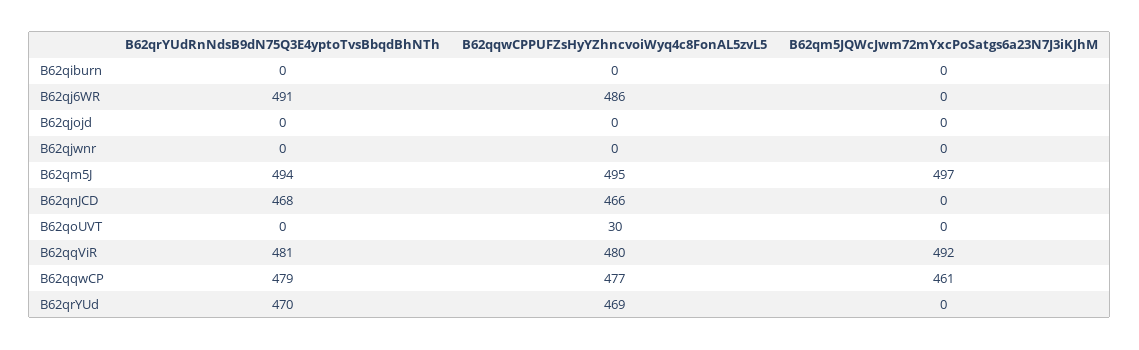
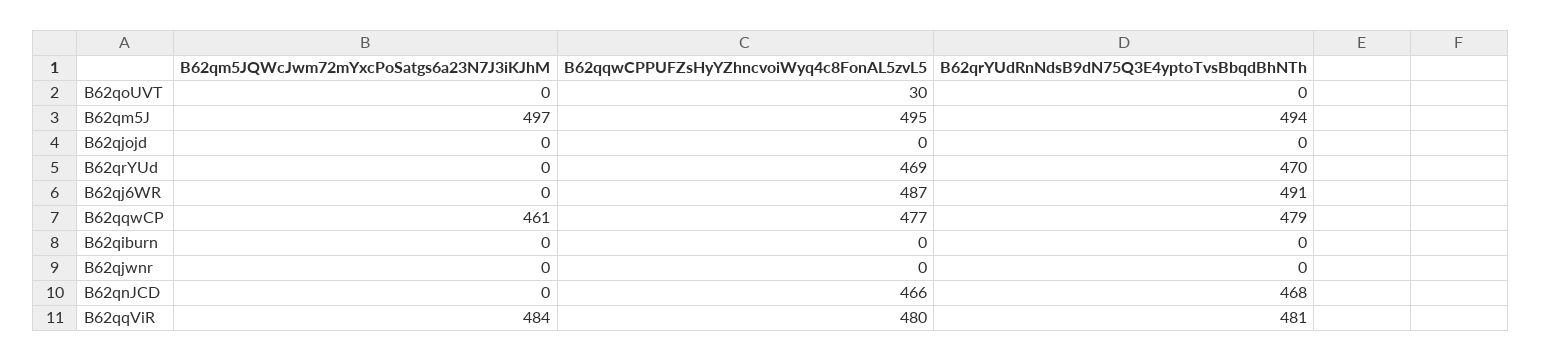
B62qqwCPPUFZsHyYZhncvoiWyq4c8FonAL5zvL5, B62qj6WR: 486 -> 487
B62qm5JQWcJwm72mYxcPoSatgs6a23N7J3iKJhM, B62qqViR: 492 -> 484

